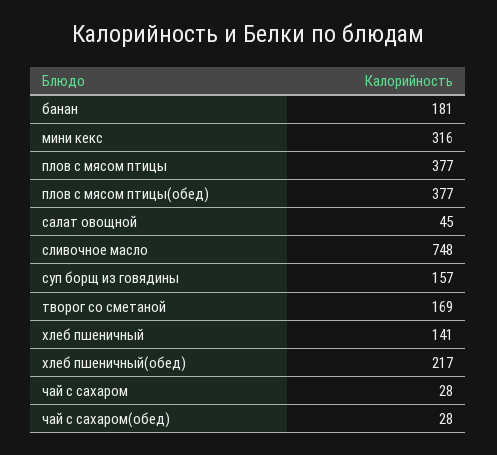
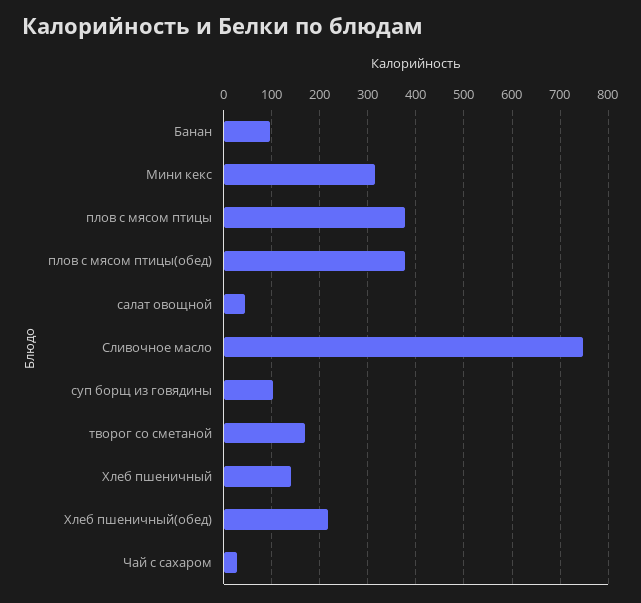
банан: 181 -> 100
суп борщ из говядины: 157 -> 100
чай с сахаром(обед): 28 -> none

